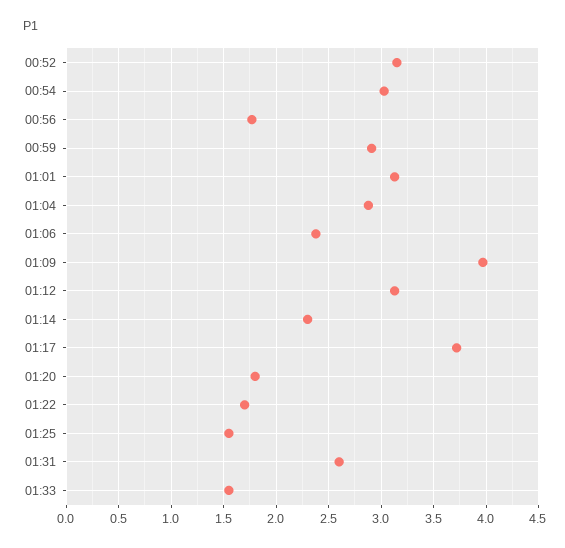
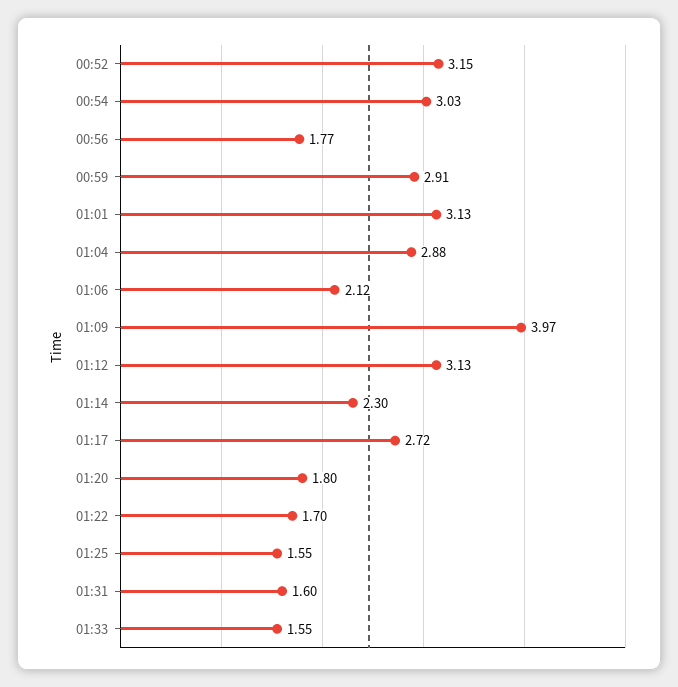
01:06: 2.4 -> 2.12
01:17: 3.7 -> 2.72
01:31: 2.6 -> 1.6

